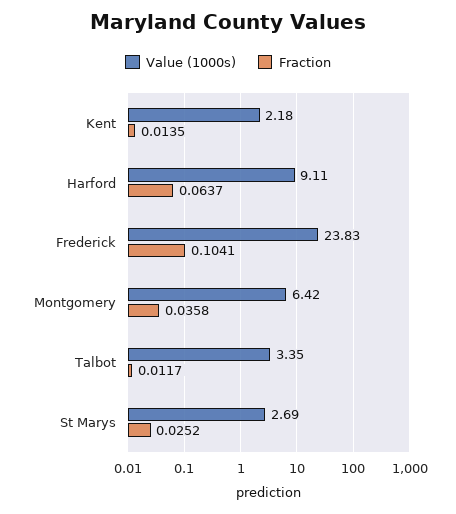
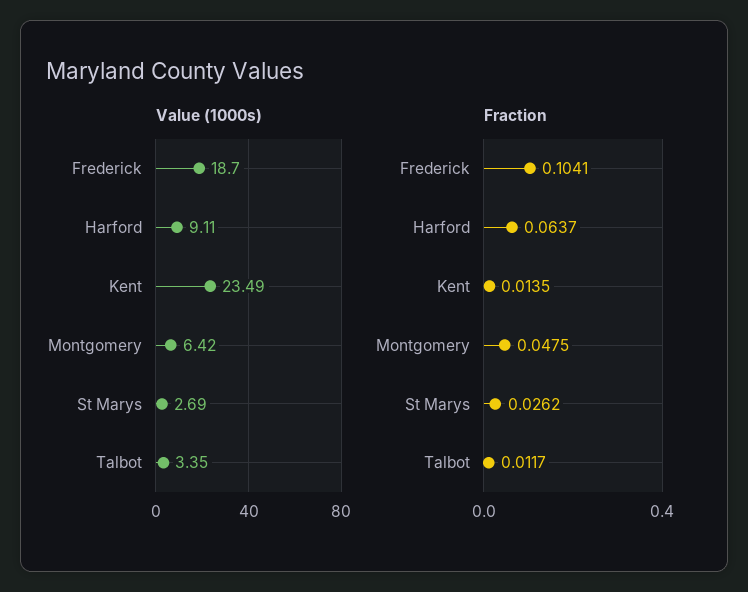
Value (1000s), Kent: 2.18 -> 23.49
Value (1000s), Frederick: 23.83 -> 18.7
Fraction, Montgomery: 0.0358 -> 0.0475
Fraction, St Marys: 0.0252 -> 0.0262

